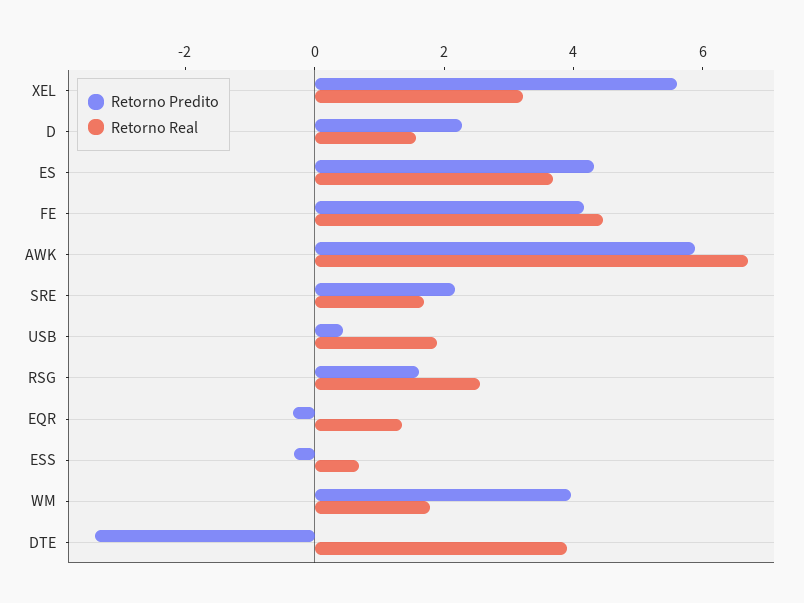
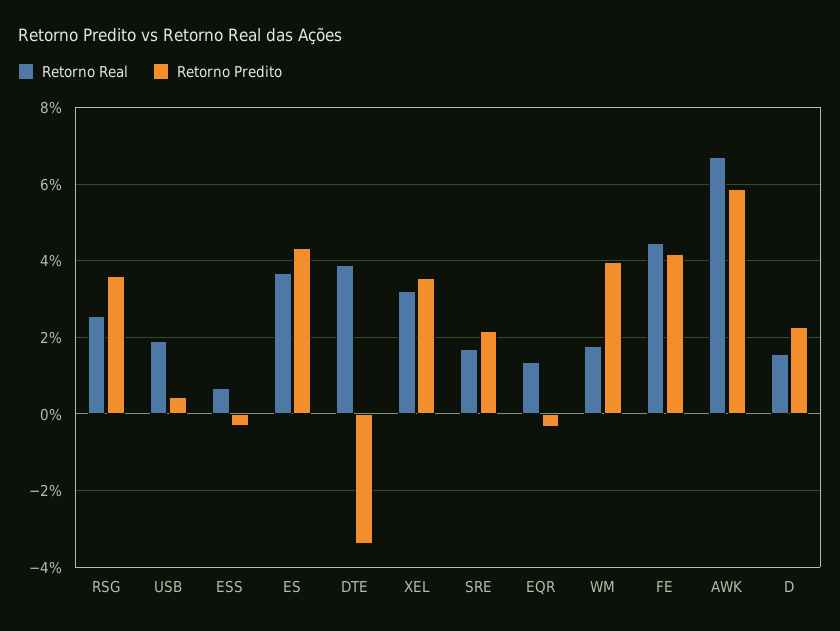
Retorno Predito, XEL: 5.5 -> 3.6
Retorno Predito, RSG: 1.5 -> 3.6

